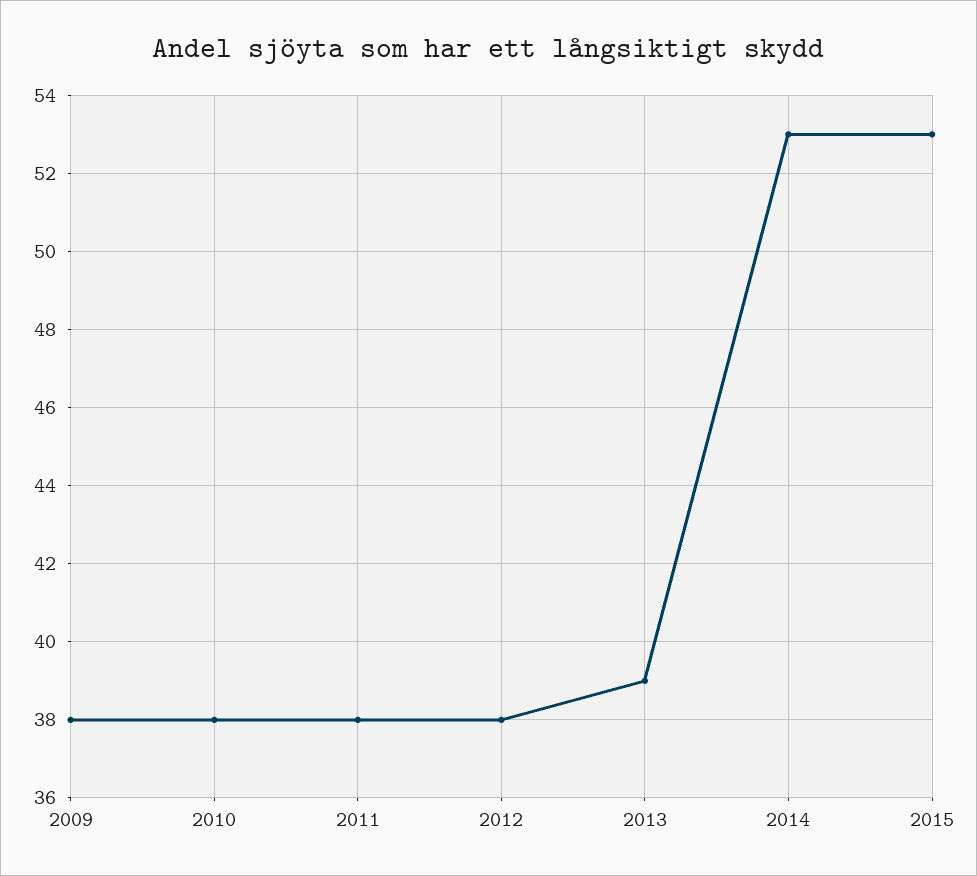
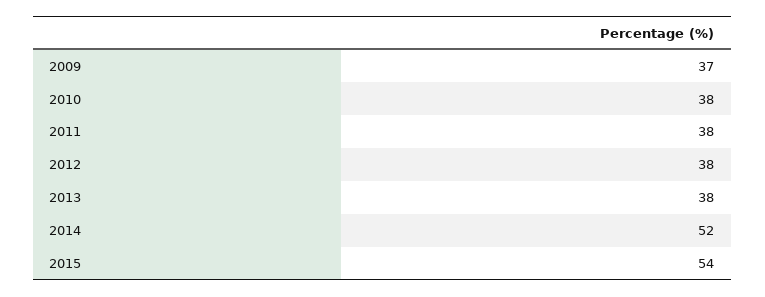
2009: 38 -> 37
2013: 39 -> 38
2014: 53 -> 52
2015: 53 -> 54

